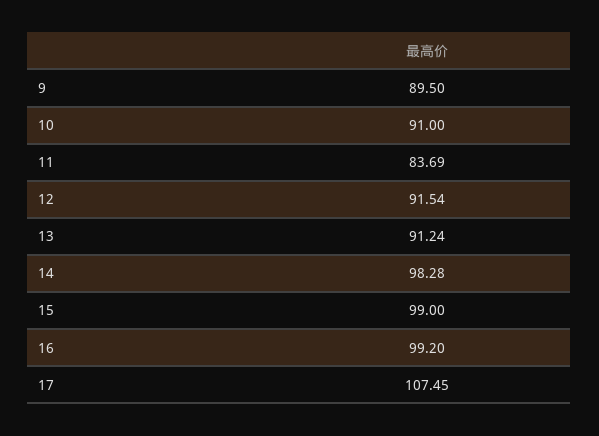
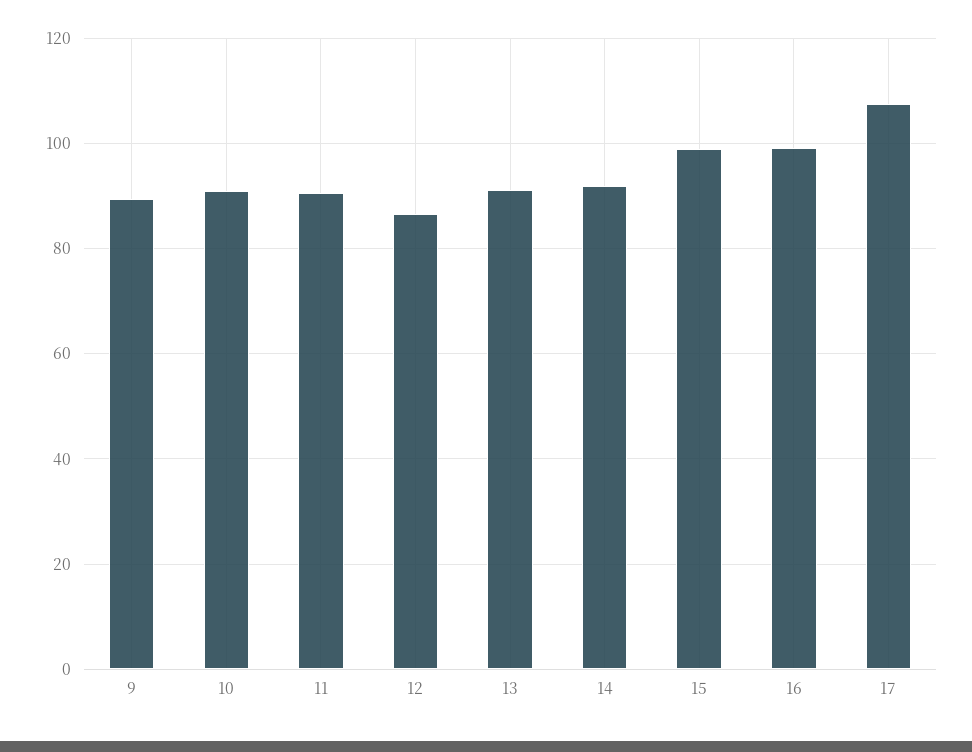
11: 83.69 -> 90
12: 91.54 -> 86
14: 98.28 -> 92

